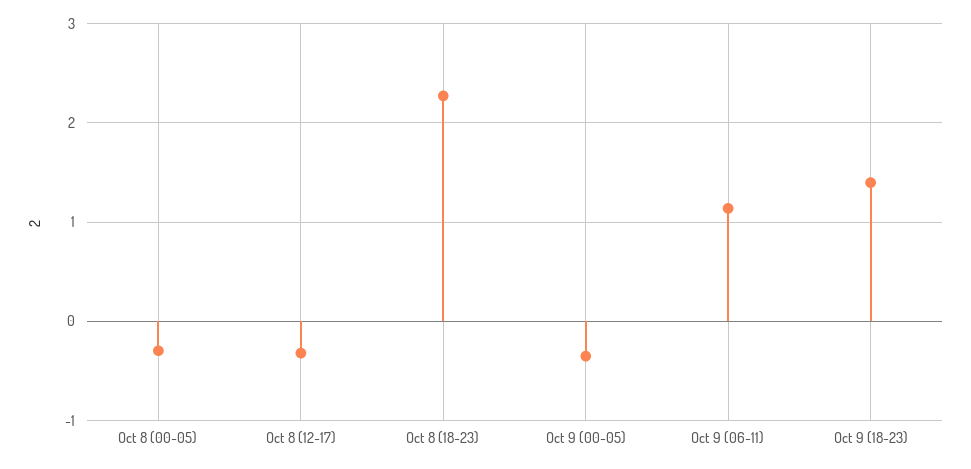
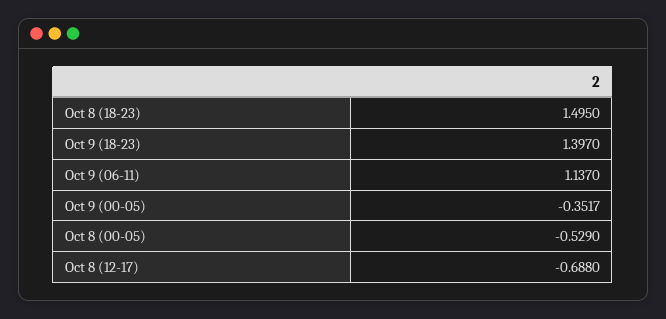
Oct 8 (00-05): -0.3 -> -0.529
Oct 8 (12-17): -0.3 -> -0.688
Oct 8 (18-23): 2.3 -> 1.495

